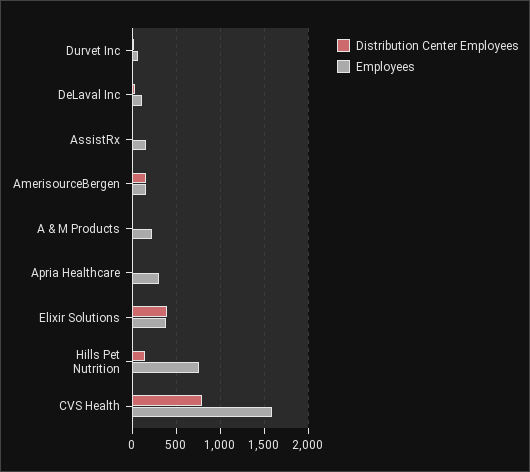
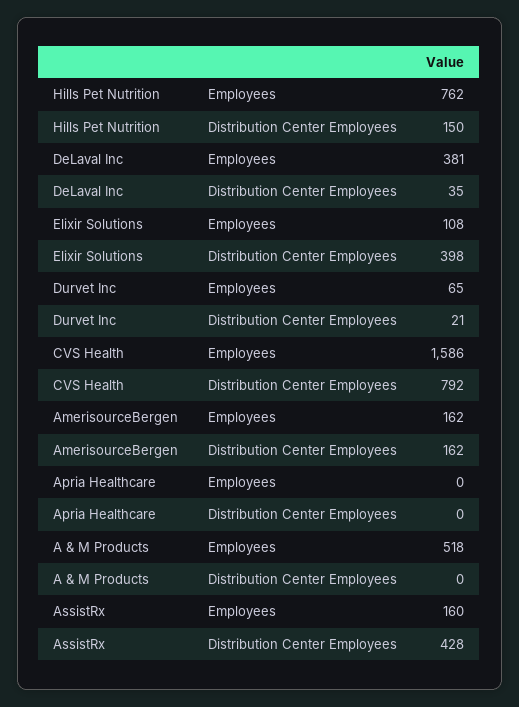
Employees, DeLaval Inc: 100 -> 381
Distribution Center Employees, AssistRx: 0 -> 428
Employees, A & M Products: 200 -> 518
Employees, Apria Healthcare: 300 -> 0
Employees, Elixir Solutions: 400 -> 108

